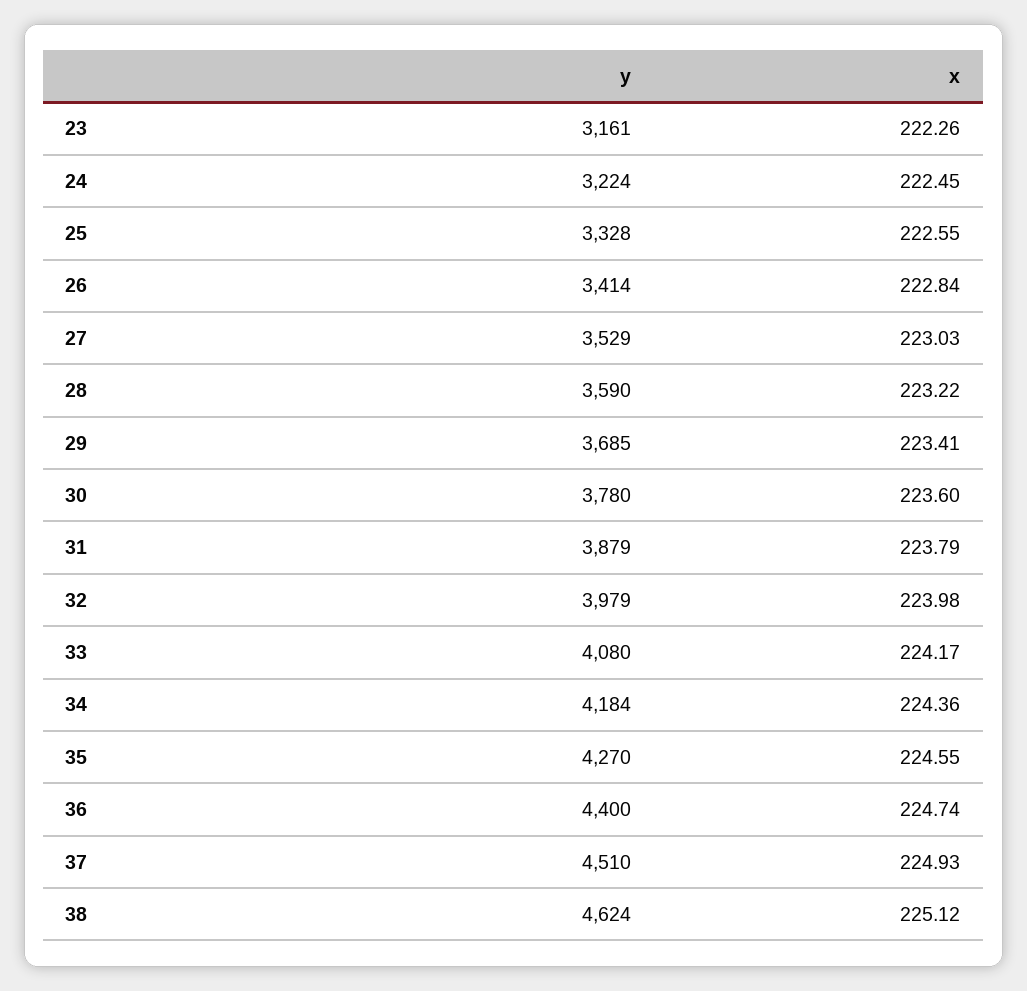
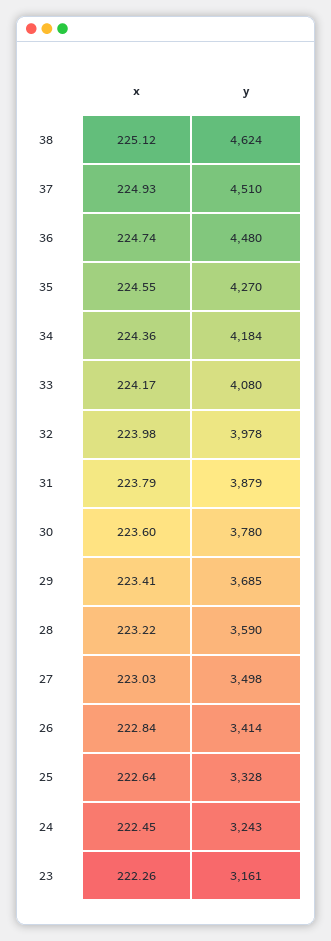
y, 24: 3224 -> 3243
x, 25: 222.55 -> 222.64
y, 27: 3529 -> 3498
y, 32: 3979 -> 3978
y, 36: 4400 -> 4480

